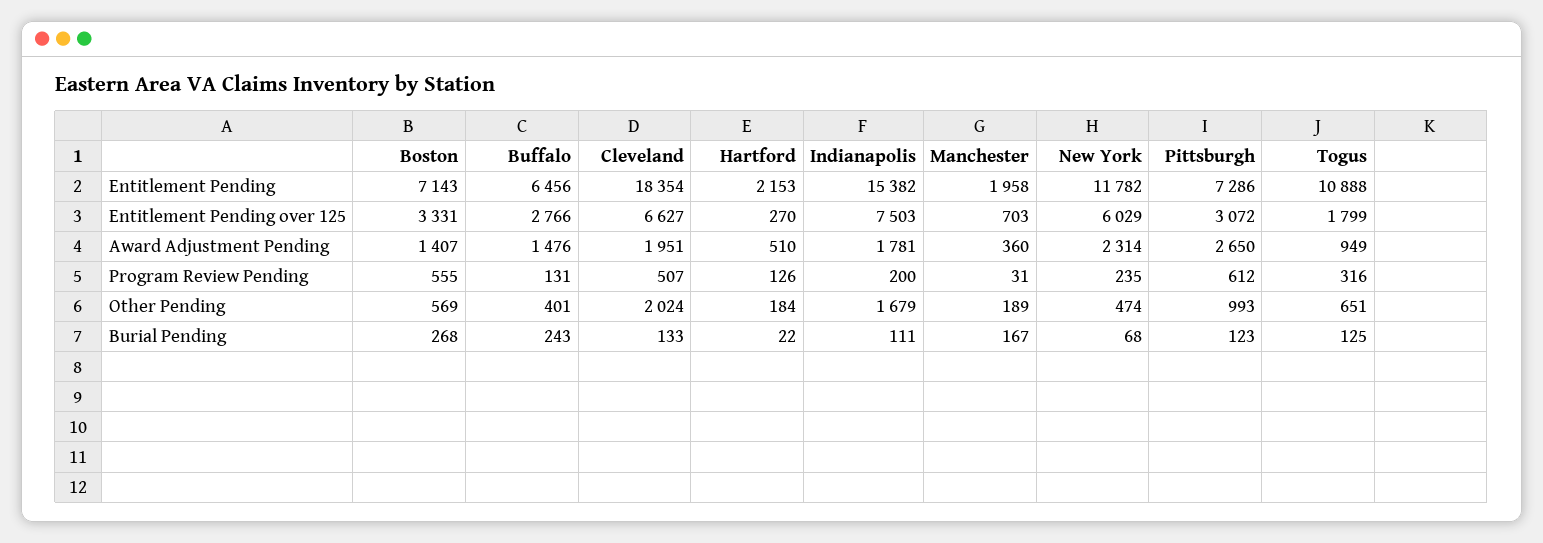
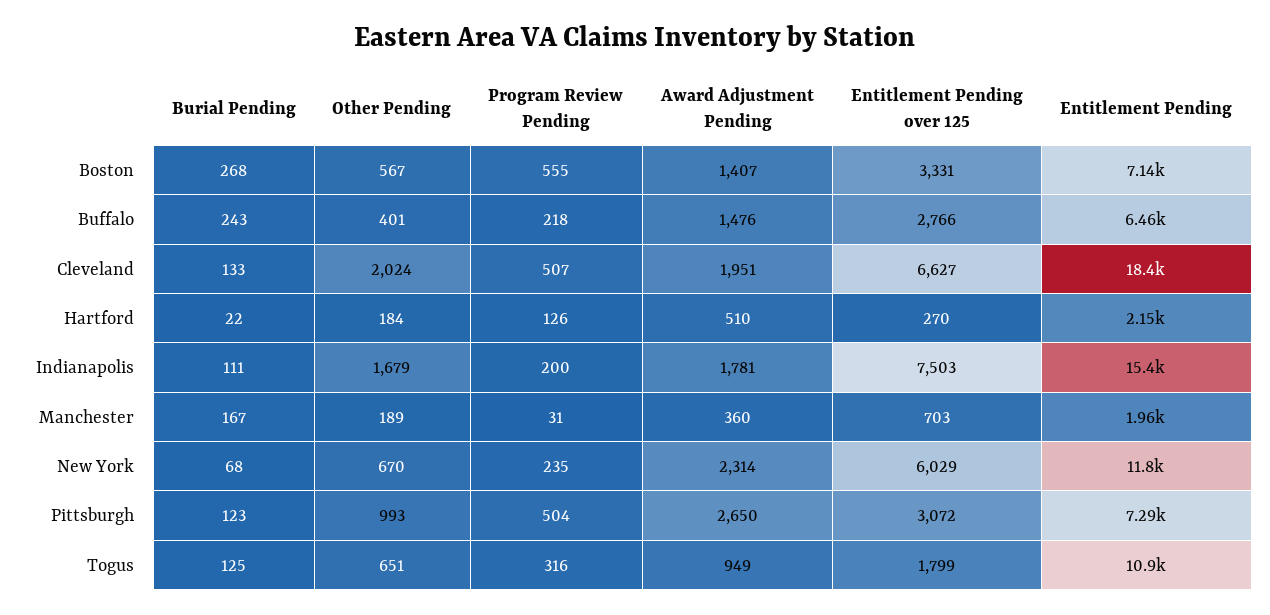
Buffalo, Program Review Pending: 131 -> 218
Pittsburgh, Program Review Pending: 612 -> 504
Boston, Other Pending: 569 -> 567
New York, Other Pending: 474 -> 670

